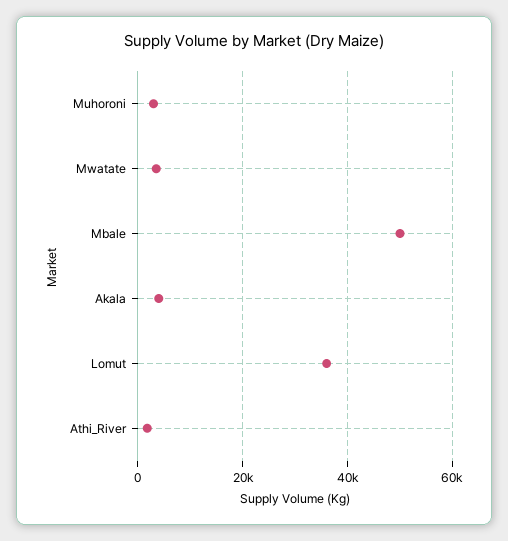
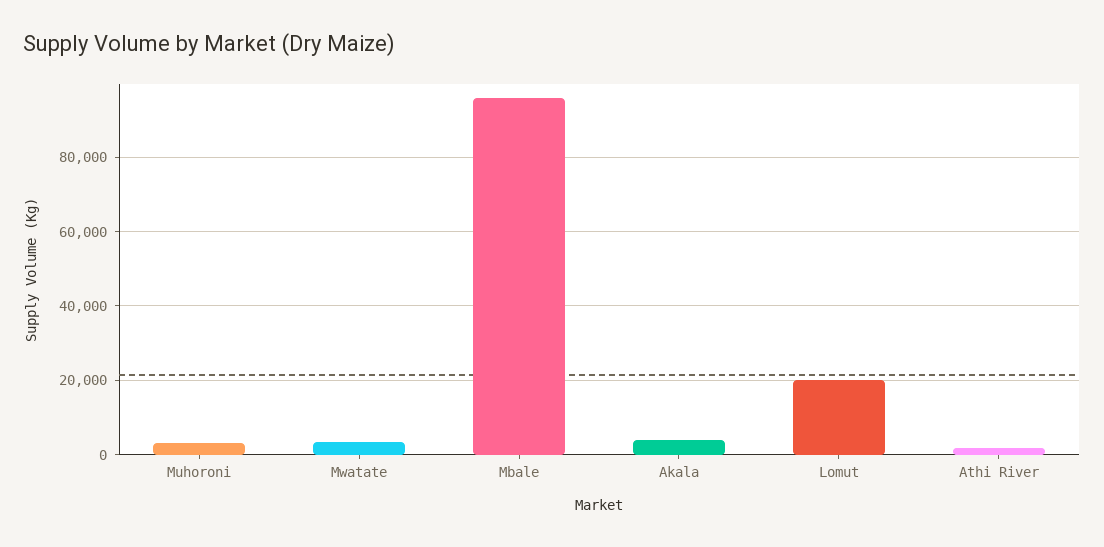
Mbale: 50000 -> 96000
Lomut: 36000 -> 20000

